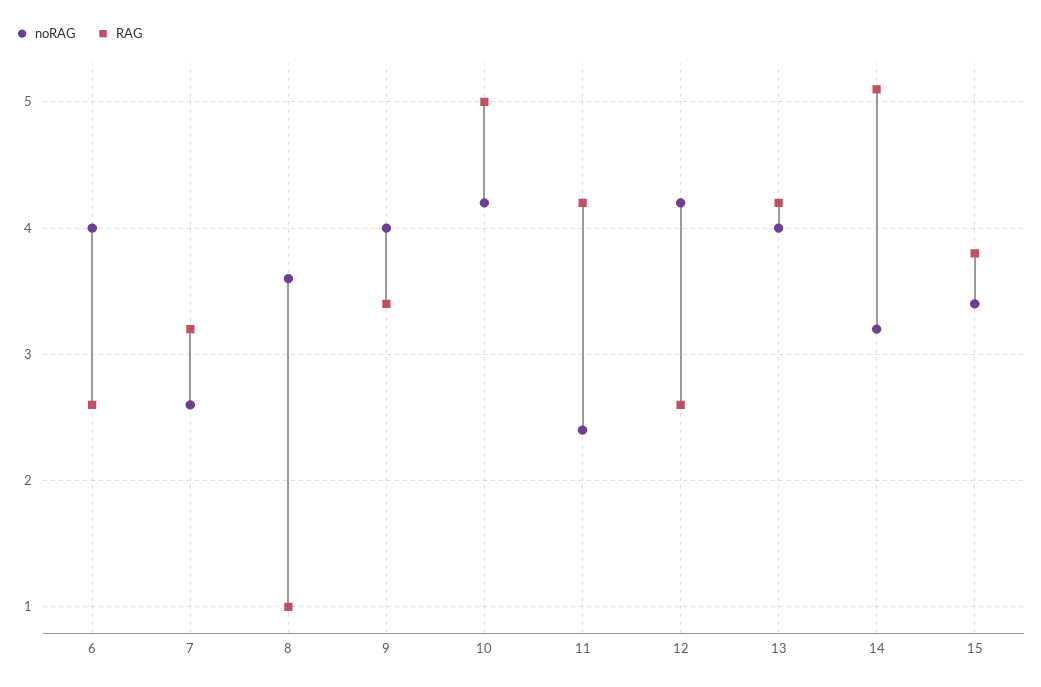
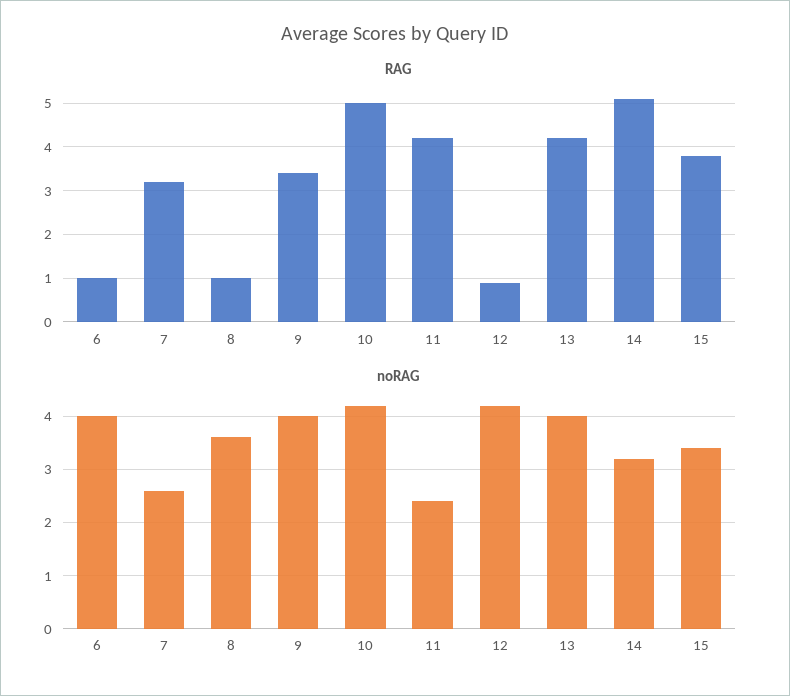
RAG, 6: 2.6 -> 1
RAG, 12: 2.6 -> 1

